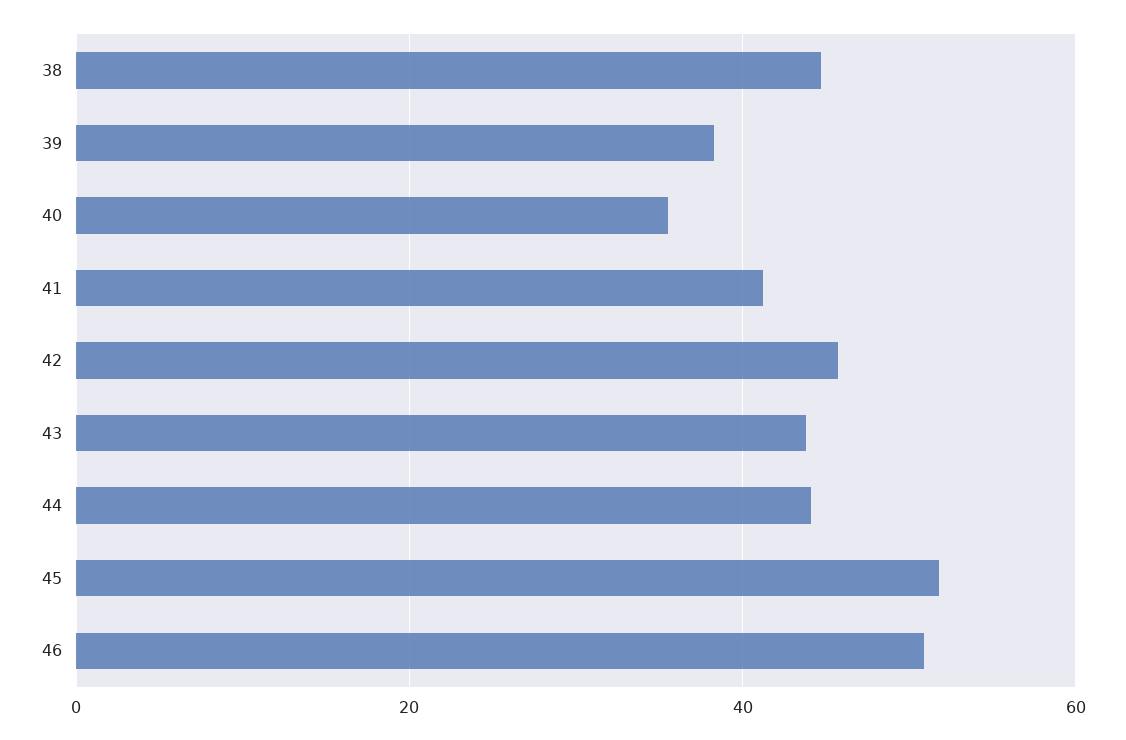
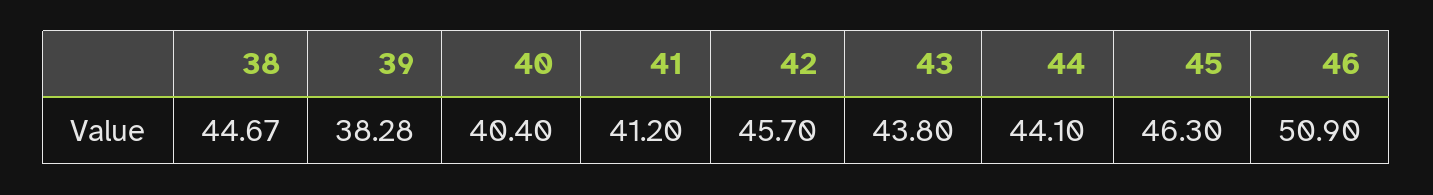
40: 36 -> 40.4
45: 52 -> 46.3

